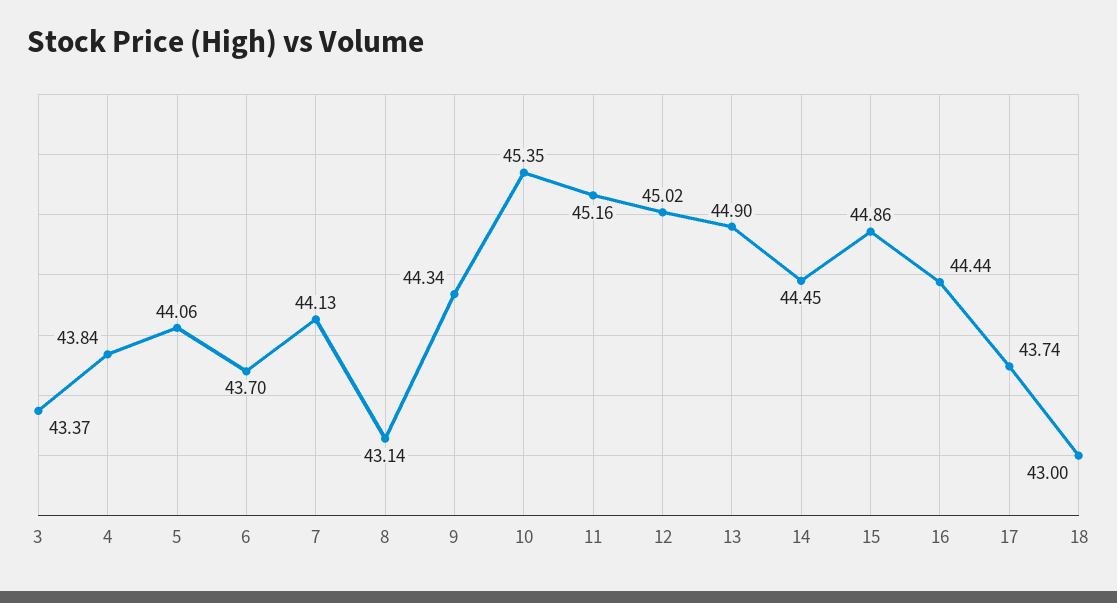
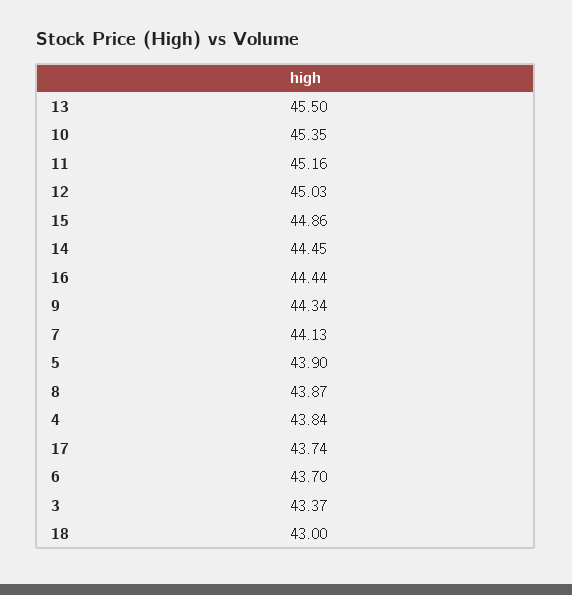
5: 44.06 -> 43.9
8: 43.14 -> 43.87
12: 45.02 -> 45.03
13: 44.9 -> 45.5

